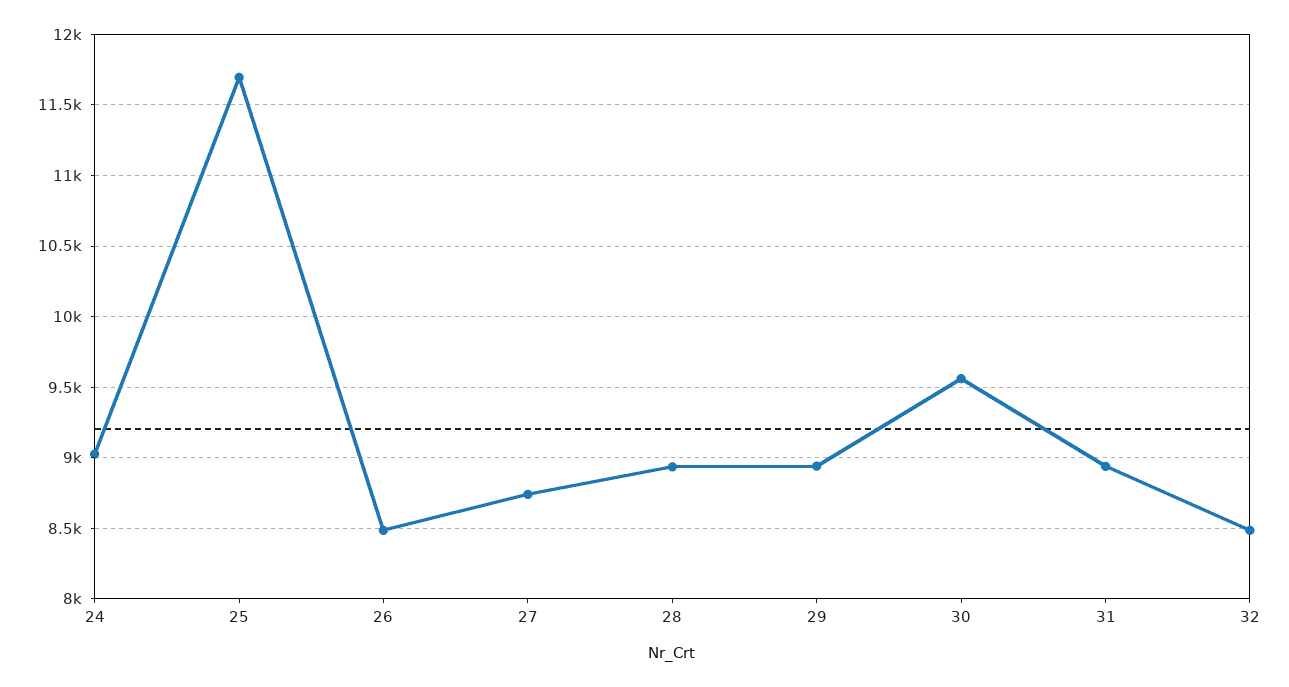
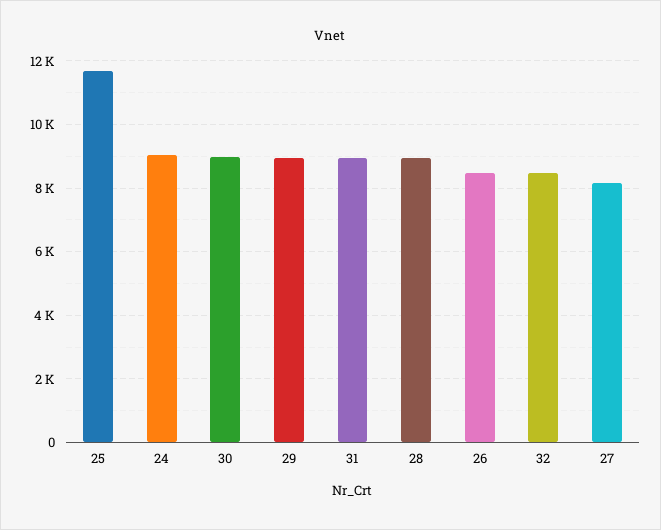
27: 8750 -> 8200
30: 9550 -> 9000

